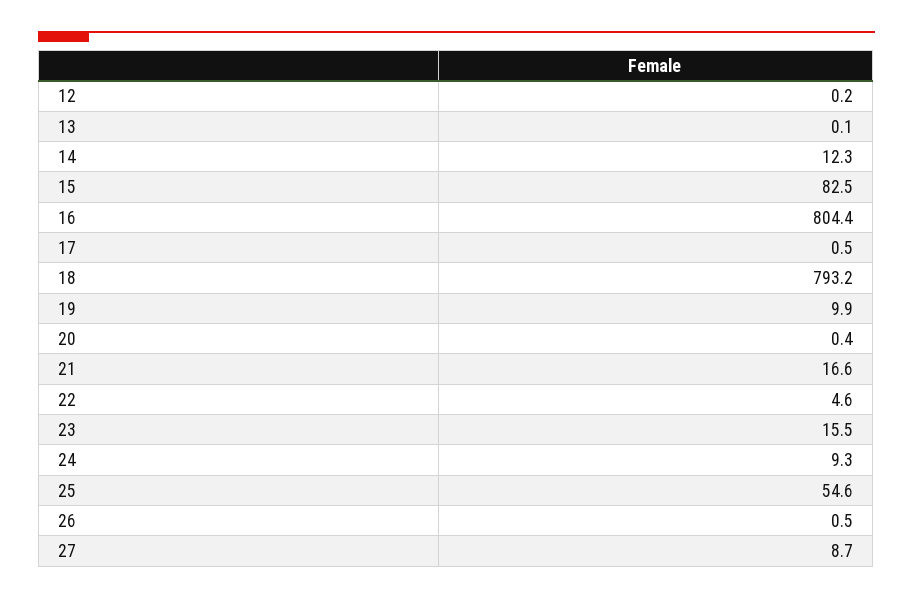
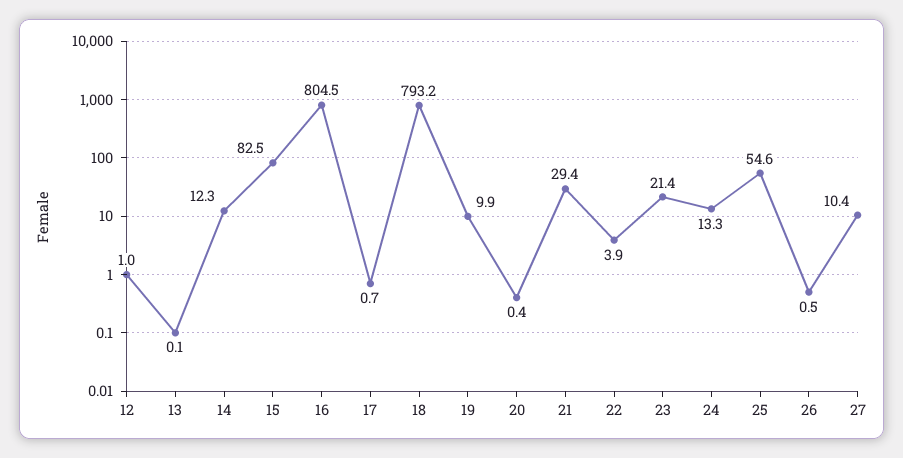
12: 0.2 -> 1
16: 804.4 -> 804.5
17: 0.5 -> 0.7
21: 16.6 -> 29.4
22: 4.6 -> 3.9
23: 15.5 -> 21.4
24: 9.3 -> 13.3
27: 8.7 -> 10.4

